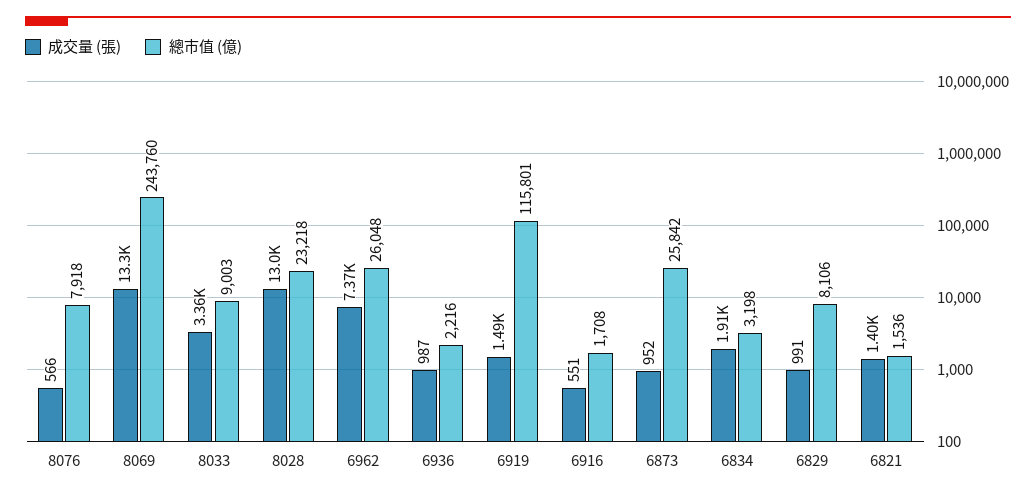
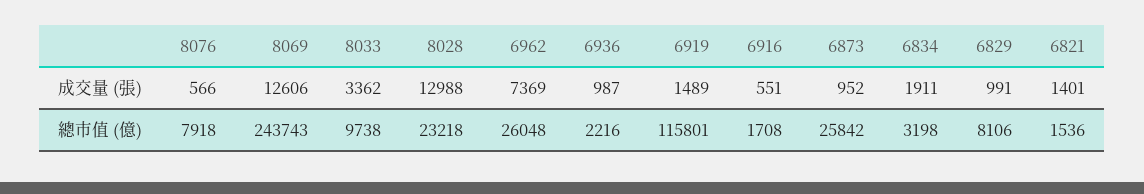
成交量 (張), 8069: 13300 -> 12606
總市值 (億), 8069: 243760 -> 243743
總市值 (億), 8033: 9003 -> 9738

